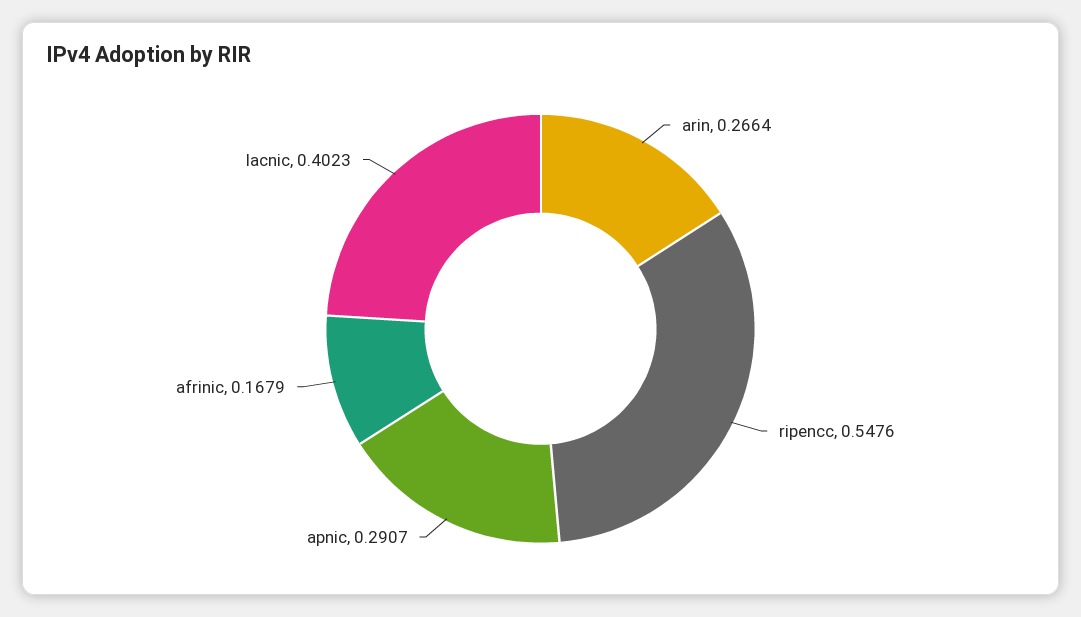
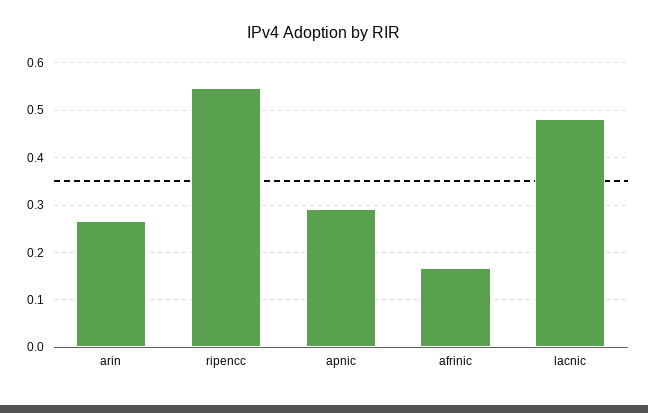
lacnic: 0.4023 -> 0.48

